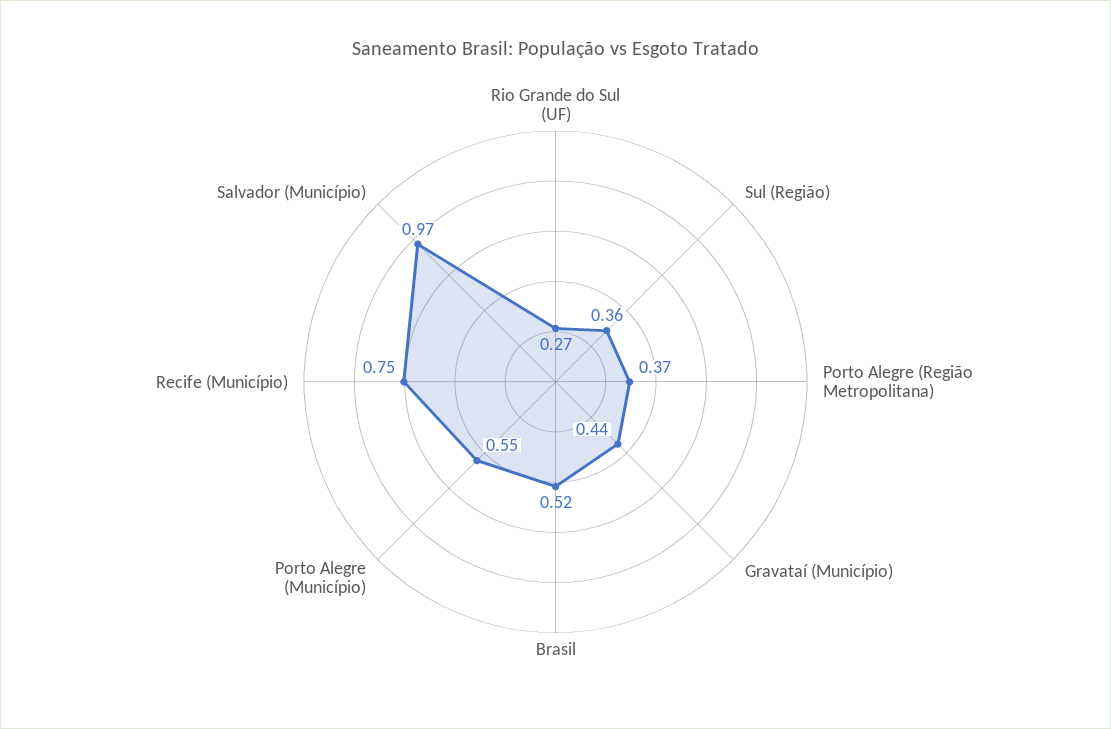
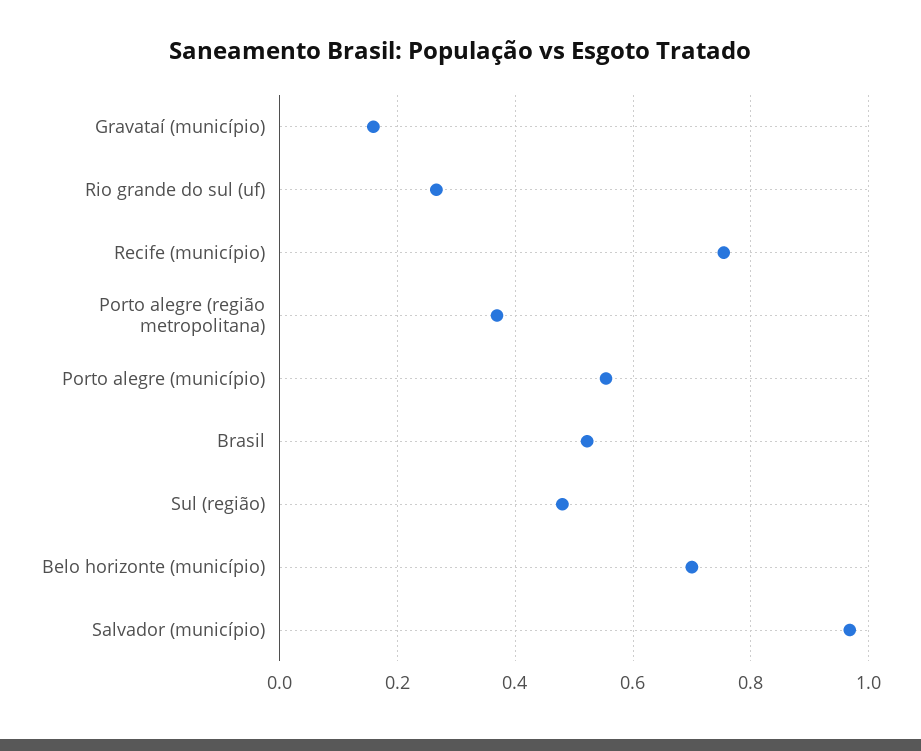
Sul (Região): 0.36 -> 0.48
Gravataí (Município): 0.44 -> 0.16
Belo horizonte (município): none -> 0.7

